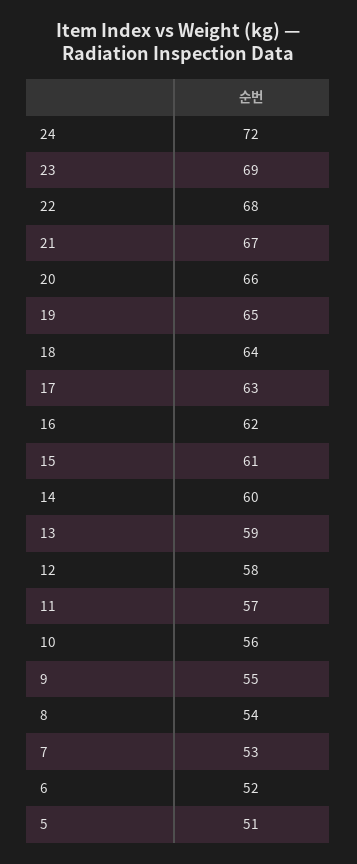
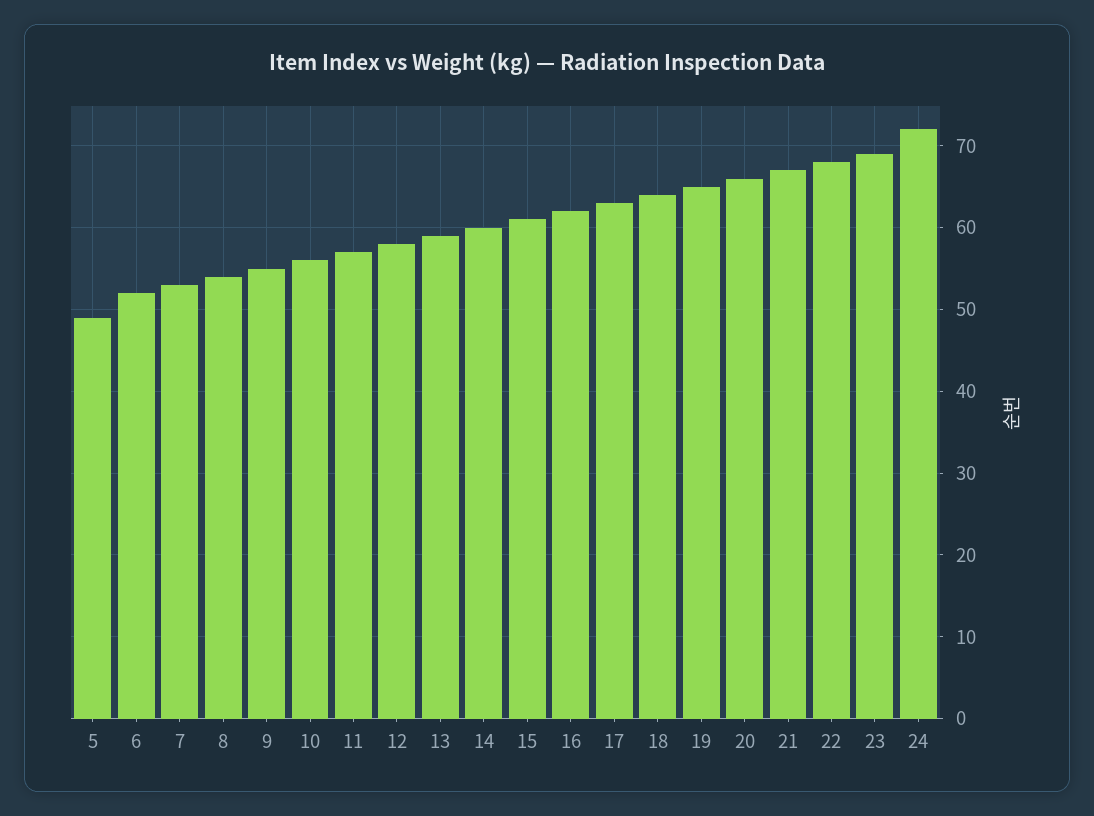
5: 51 -> 49

